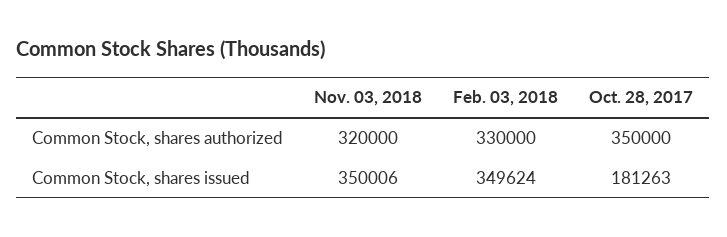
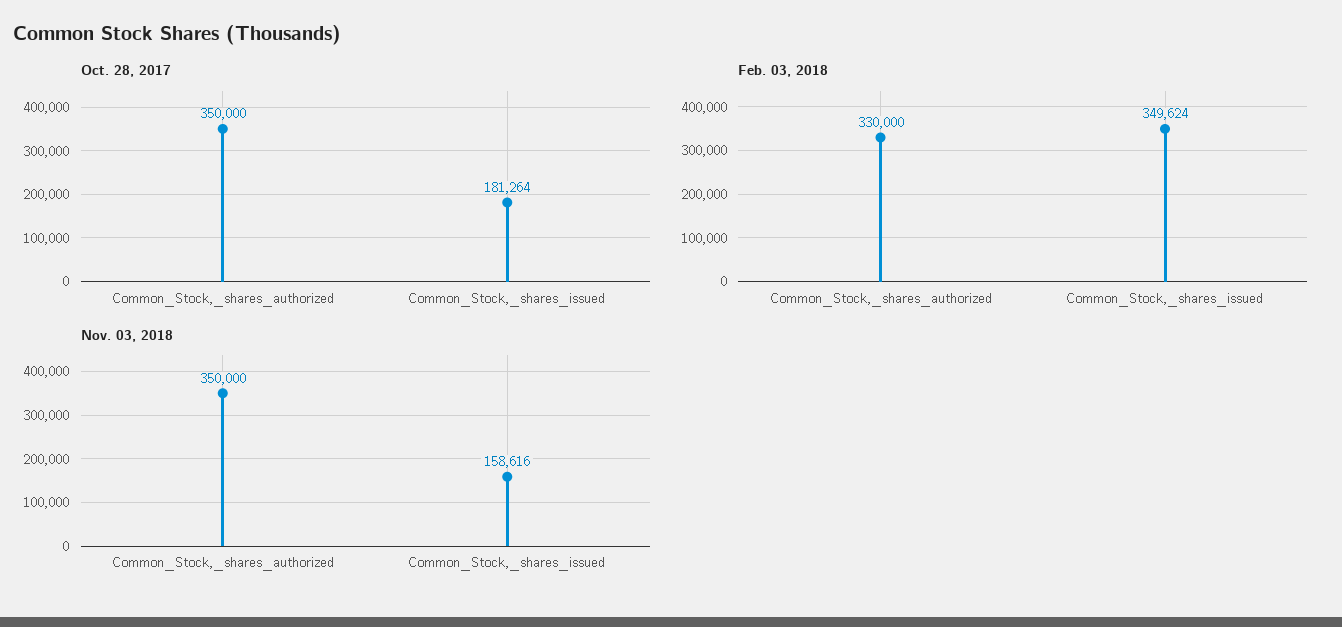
Nov. 03, 2018, Common Stock, shares authorized: 320000 -> 350000
Nov. 03, 2018, Common Stock, shares issued: 350006 -> 158616
Oct. 28, 2017, Common Stock, shares issued: 181263 -> 181264

